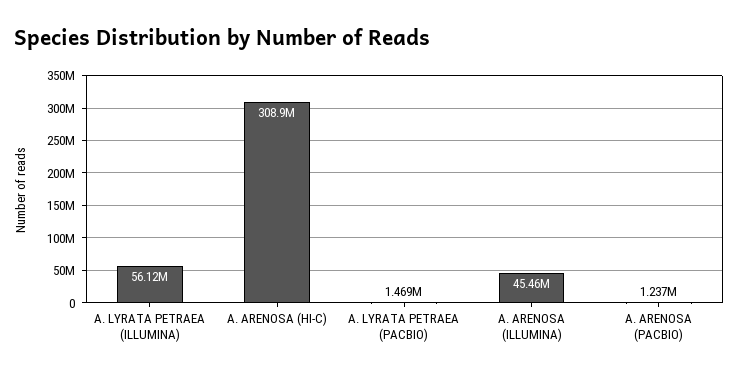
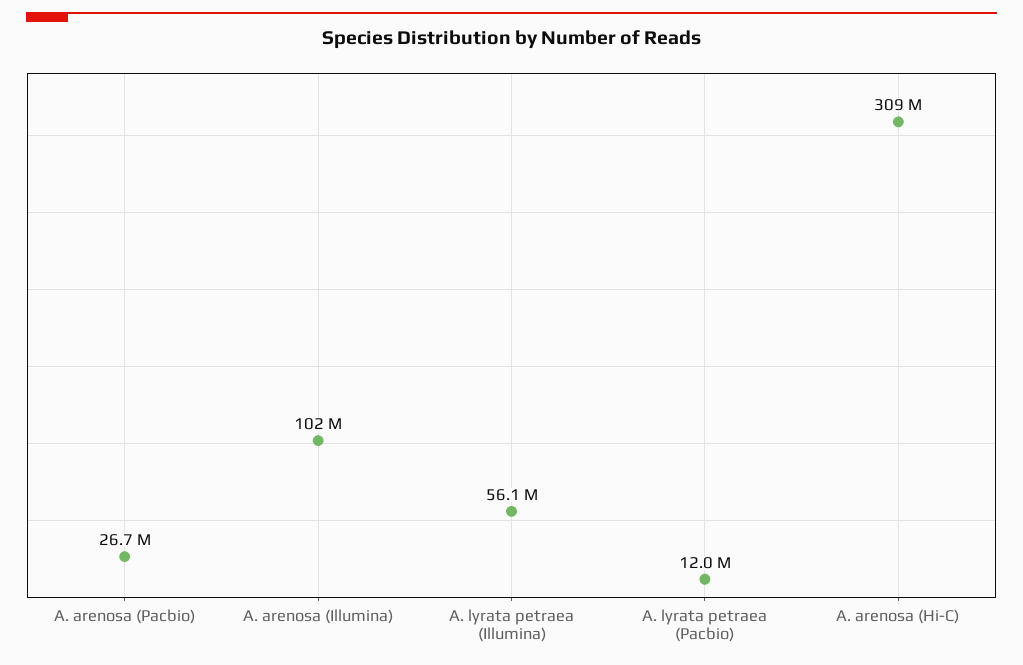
A. LYRATA PETRAEA (PACBIO): 1469000 -> 12000000
A. ARENOSA (ILLUMINA): 45460000 -> 102000000
A. ARENOSA (PACBIO): 1237000 -> 26700000

